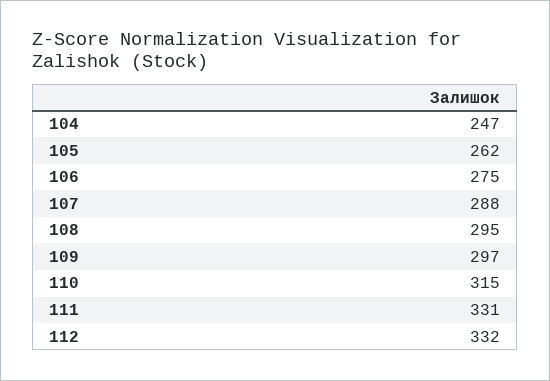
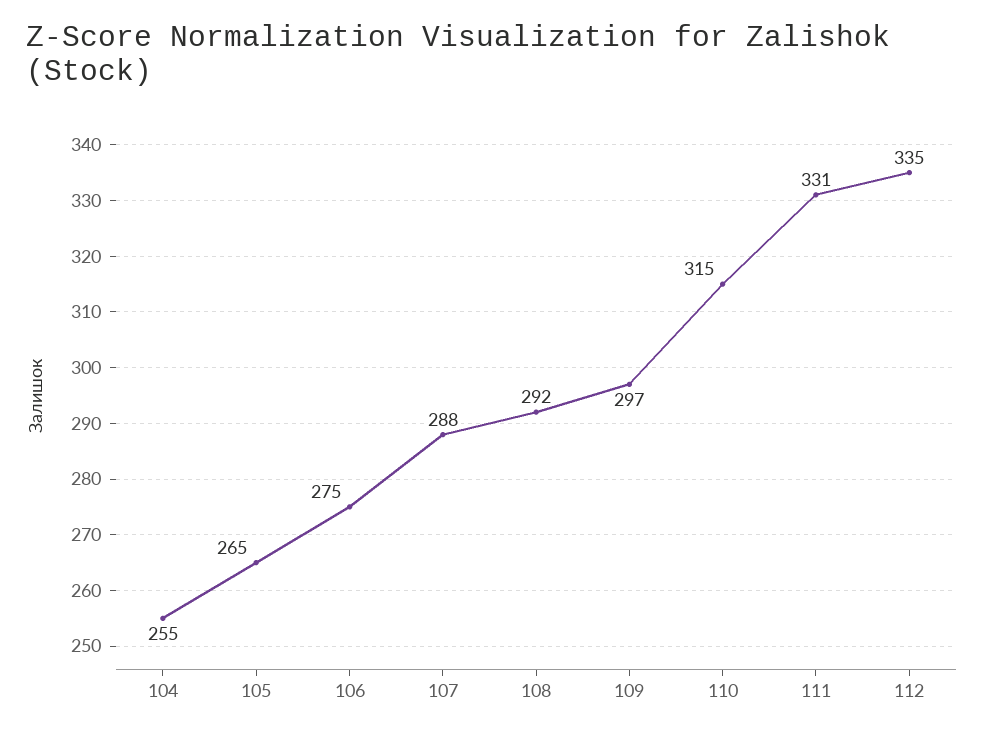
104: 247 -> 255
105: 262 -> 265
108: 295 -> 292
112: 332 -> 335

